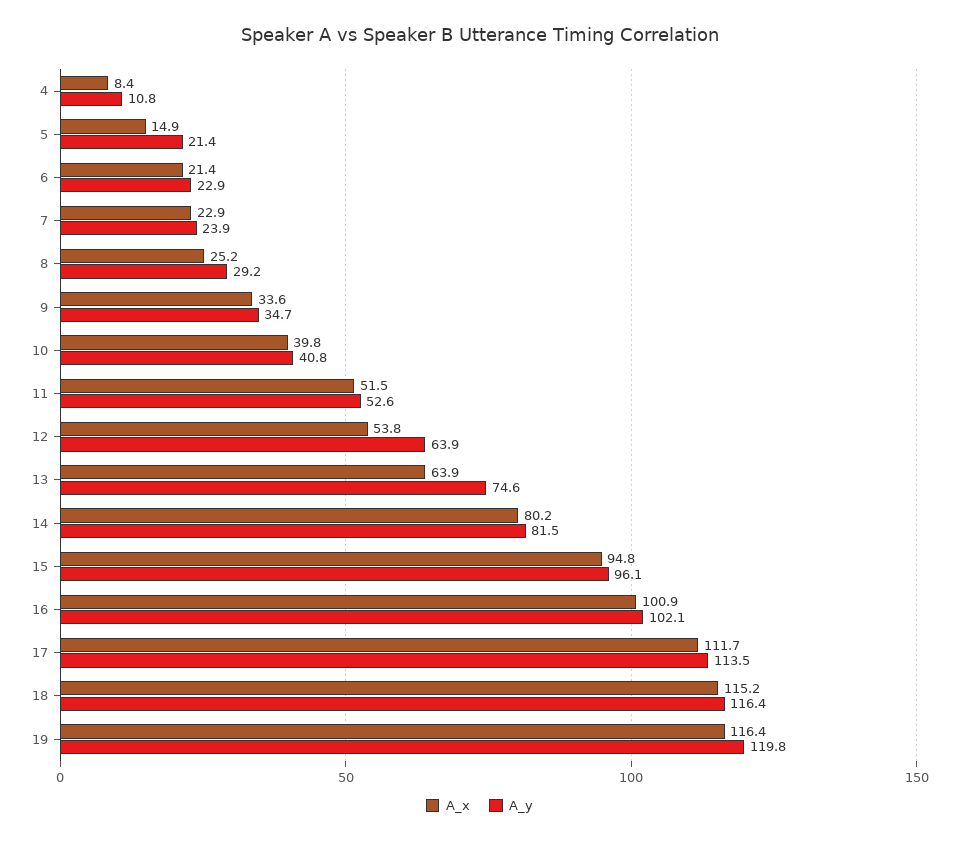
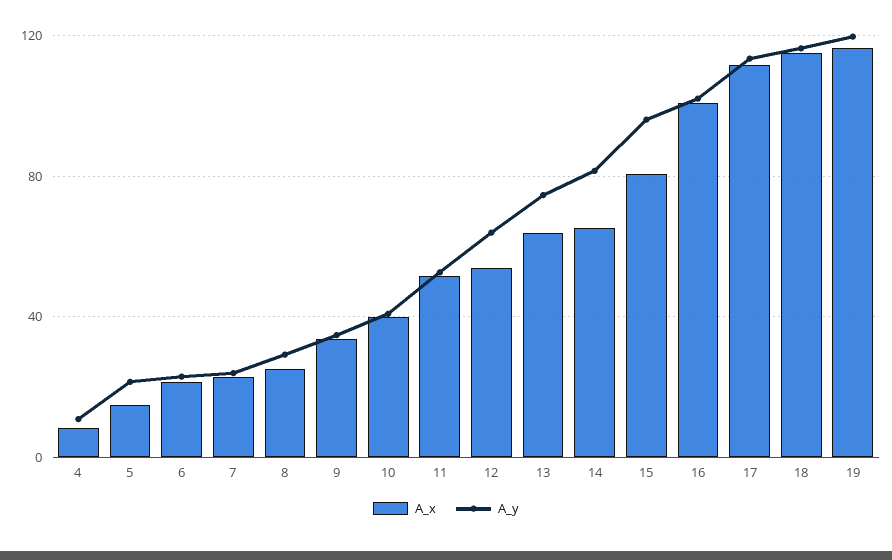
A_x, 14: 80.2 -> 65
A_x, 15: 94.8 -> 80

